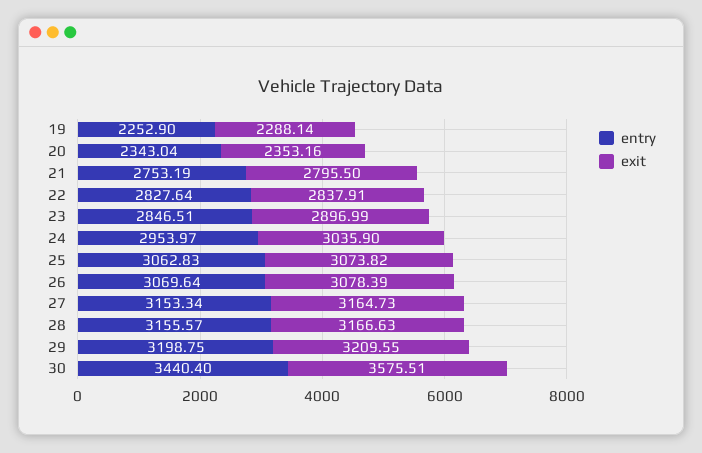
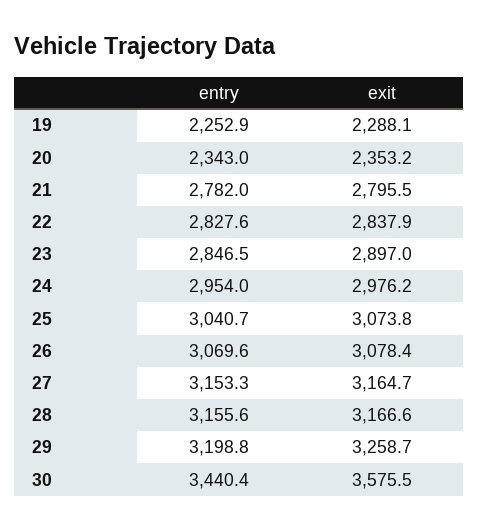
entry, 21: 2753.19 -> 2782
exit, 24: 3035.9 -> 2976.2
entry, 25: 3062.83 -> 3040.7
exit, 29: 3209.55 -> 3258.7

